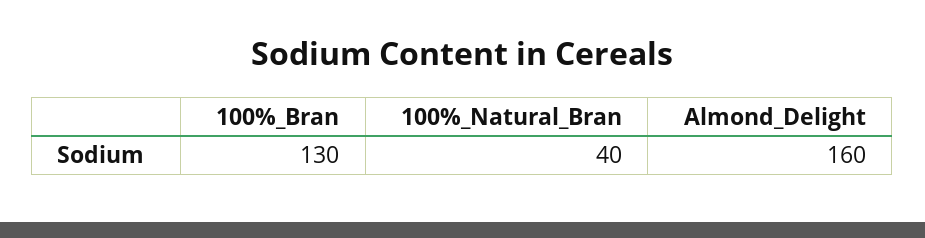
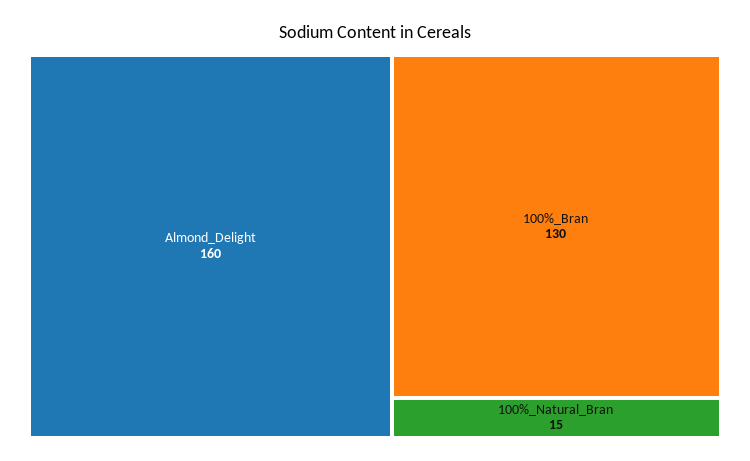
100%_Natural_Bran: 40 -> 15

